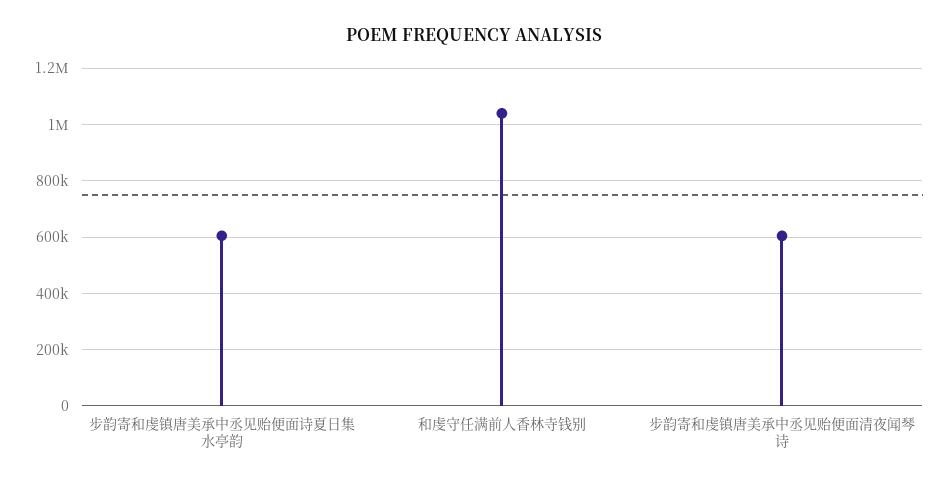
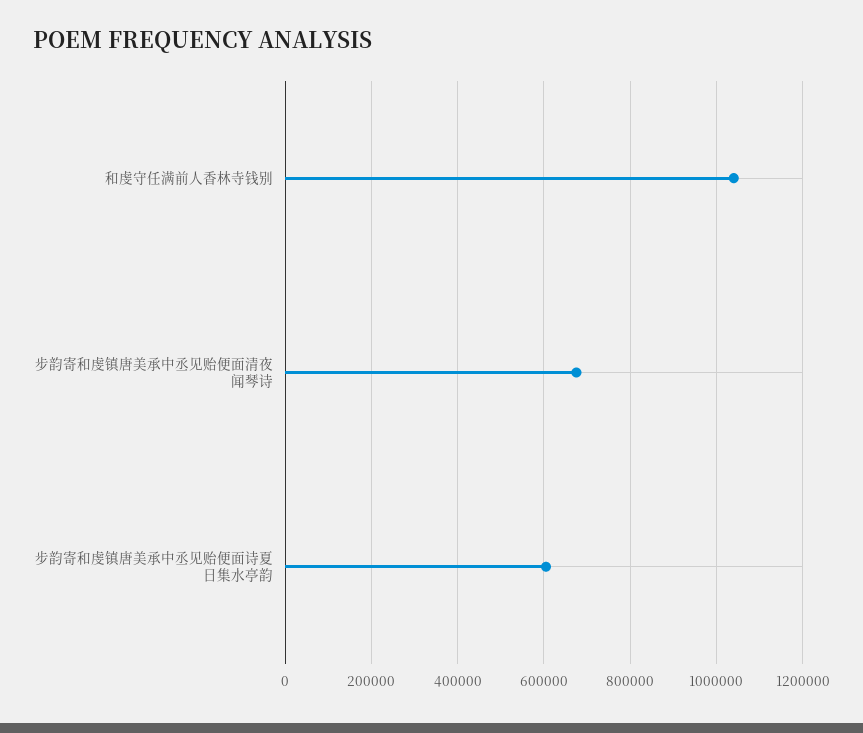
步韵寄和虔镇唐美承中丞见贻便面清夜闻琴诗: 600000 -> 680000

